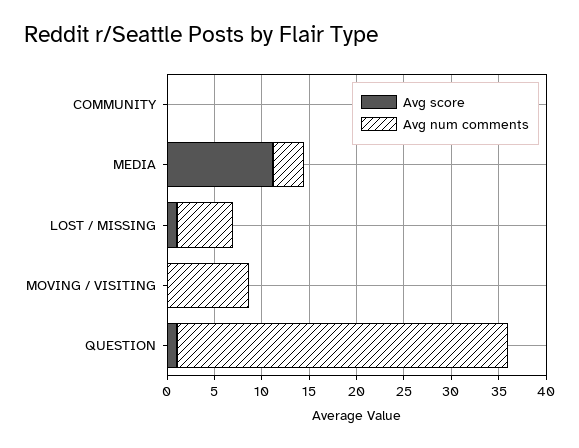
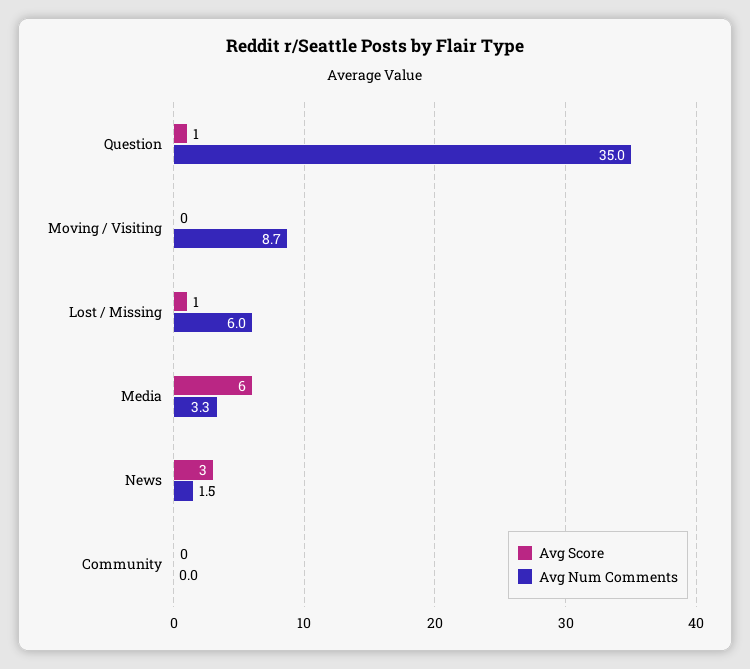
Avg score, MEDIA: 11 -> 6
Avg score, News: none -> 3
Avg num comments, News: none -> 1.5

